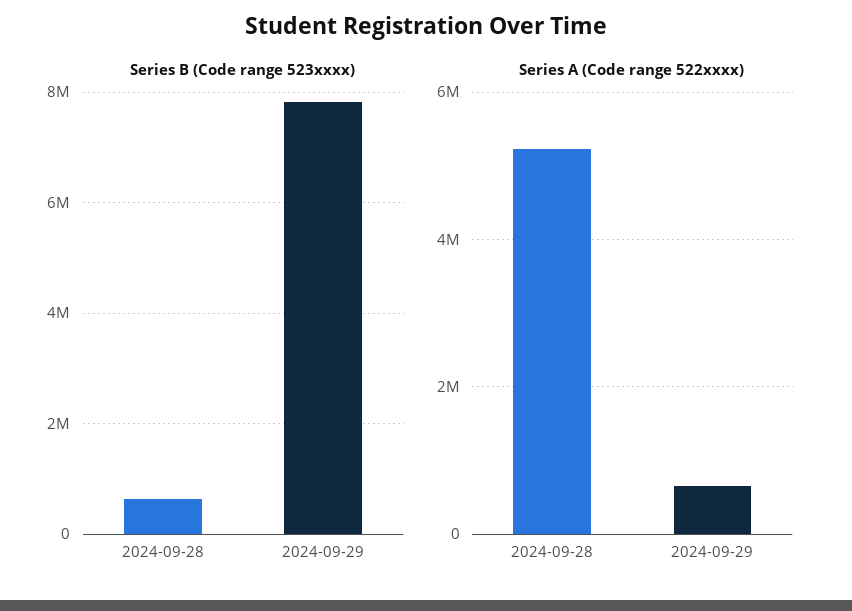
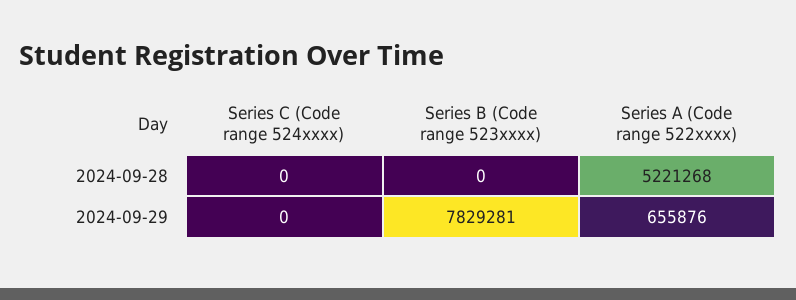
Series B (Code range 523xxxx), 2024-09-28: 600000 -> 0
Series C (Code range 524xxxx), 2024-09-28: none -> 0
Series C (Code range 524xxxx), 2024-09-29: none -> 0

